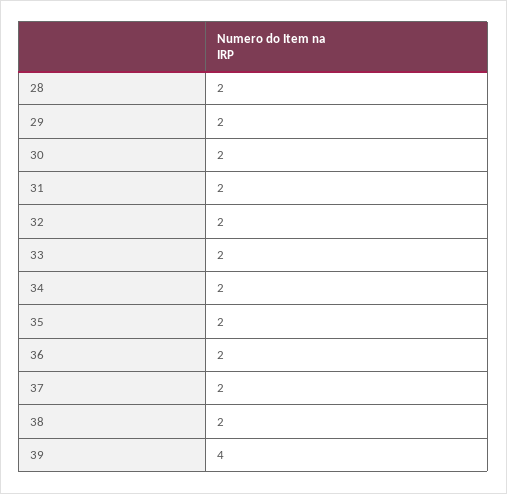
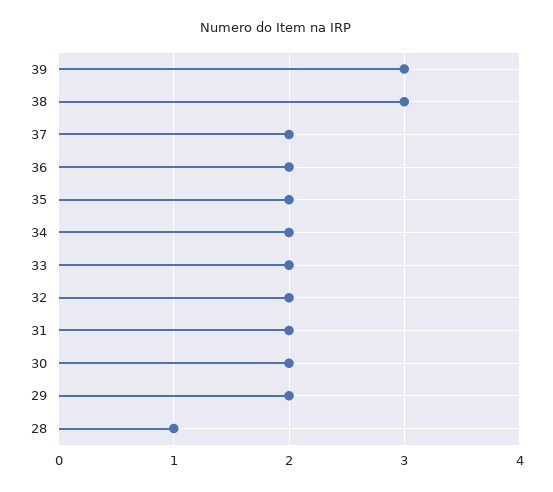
28: 2 -> 1
38: 2 -> 3
39: 4 -> 3

